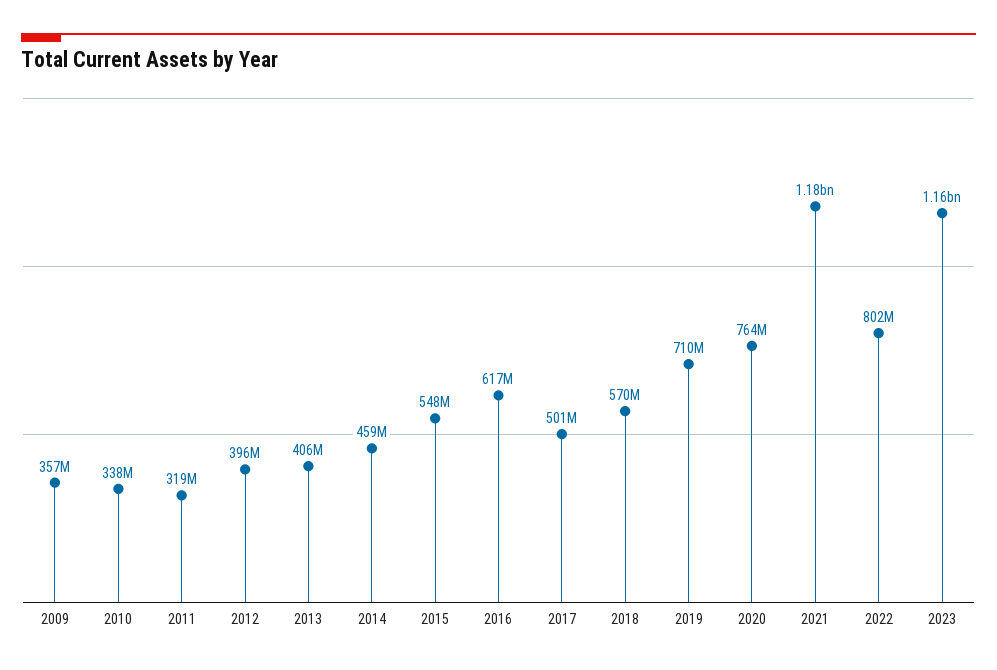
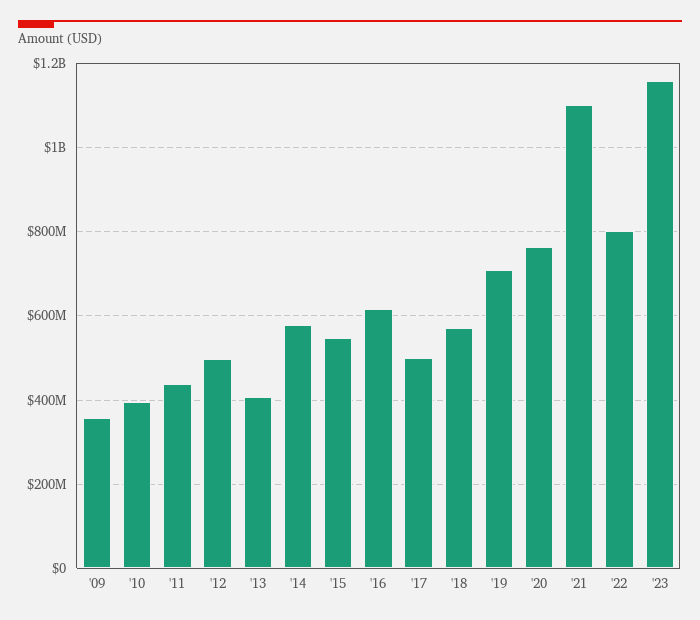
2010: 338000000 -> 400000000
2011: 319000000 -> 440000000
2012: 396000000 -> 500000000
2014: 459000000 -> 580000000
2021: 1180000000 -> 1100000000

